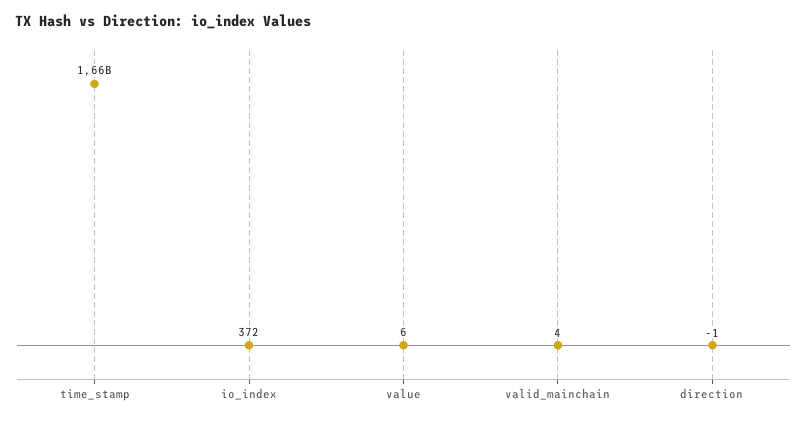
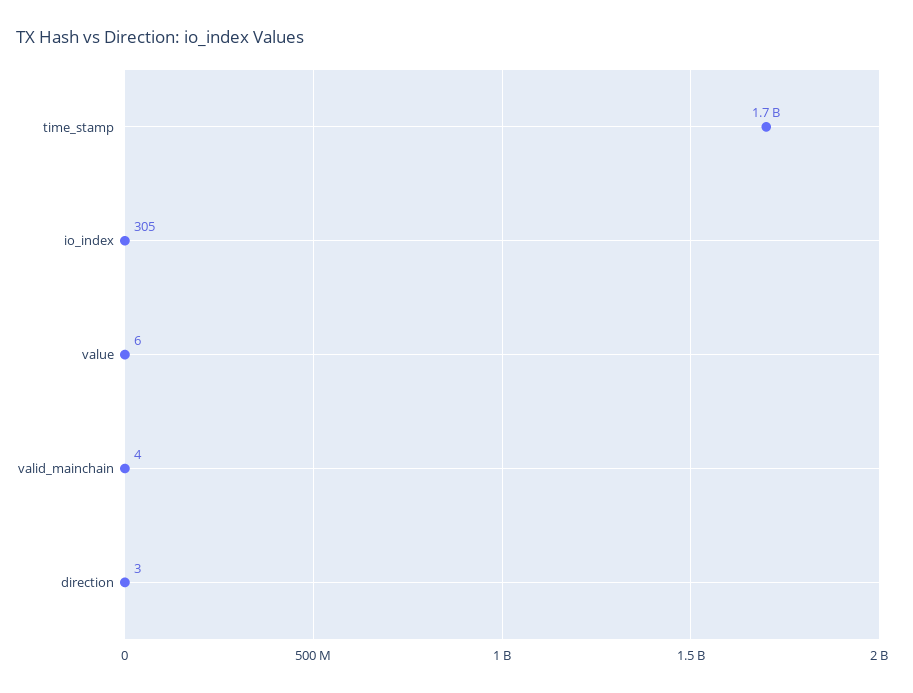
io_index: 372 -> 305
direction: -1 -> 3

